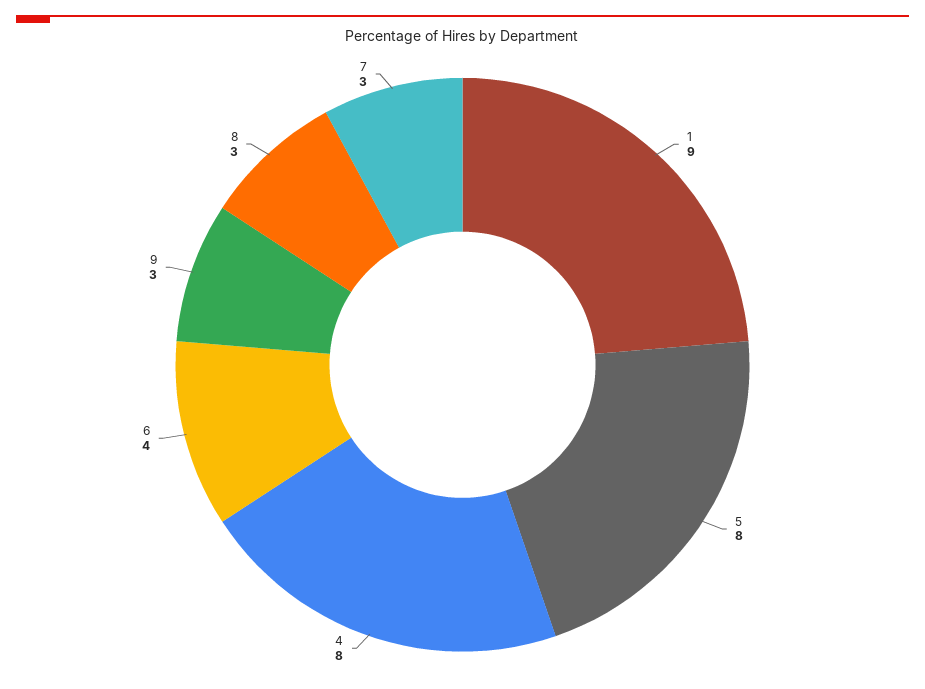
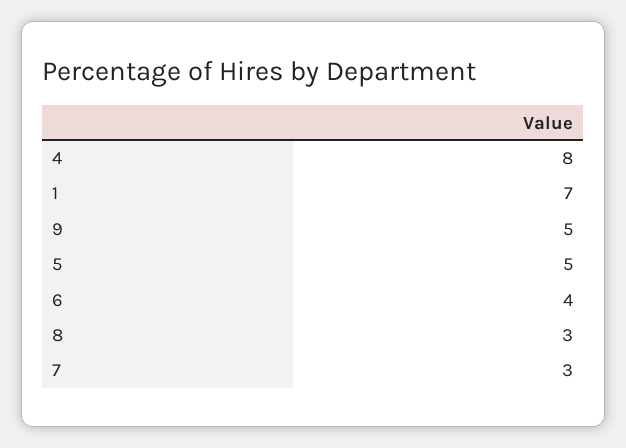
1: 9 -> 7
5: 8 -> 5
9: 3 -> 5

